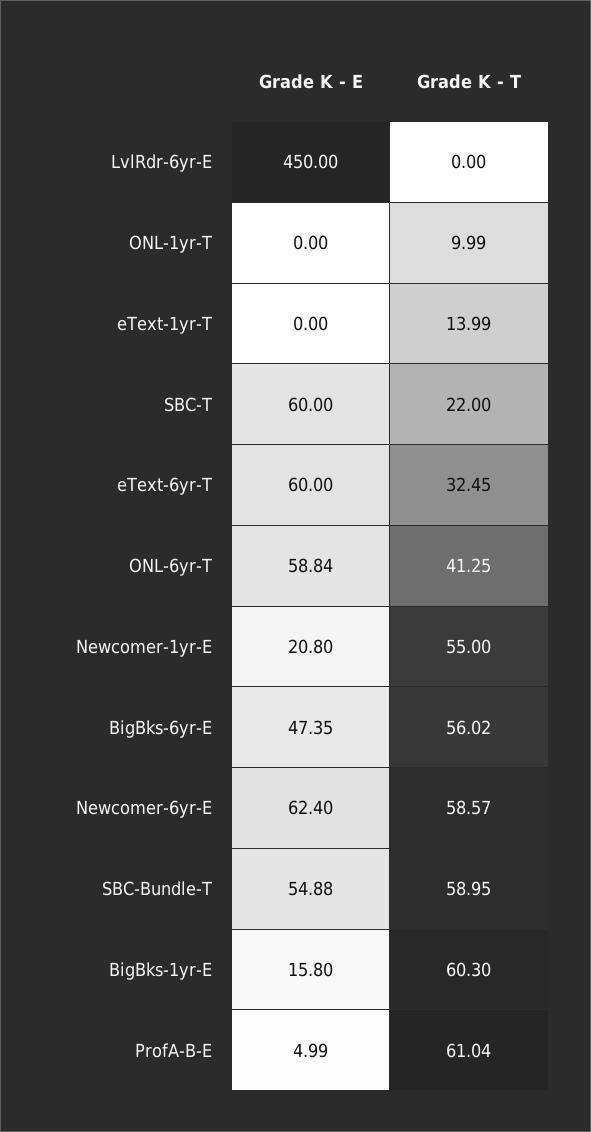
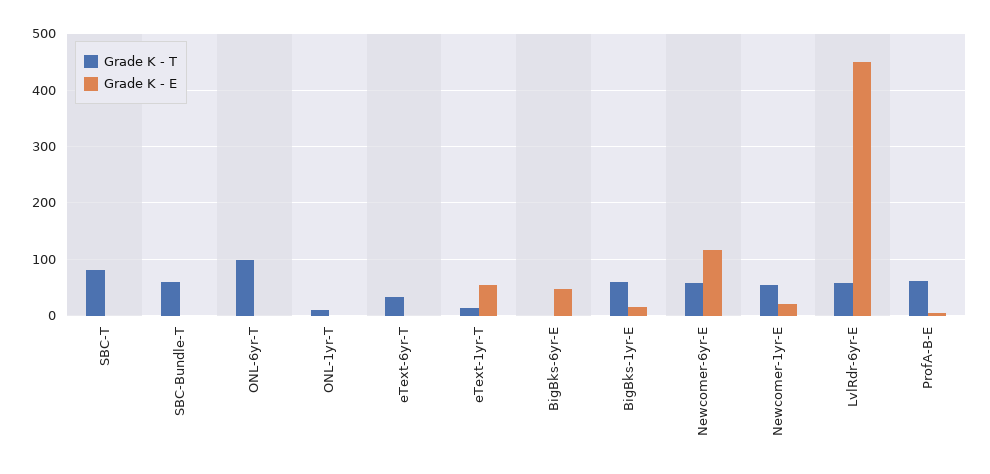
Grade K - T, LvlRdr-6yr-E: 0 -> 60
Grade K - E, eText-1yr-T: 0 -> 60
Grade K - E, SBC-T: 60 -> 0
Grade K - T, SBC-T: 22 -> 80
Grade K - E, eText-6yr-T: 60 -> 0
Grade K - E, ONL-6yr-T: 58.84 -> 0
Grade K - T, ONL-6yr-T: 41.25 -> 100
Grade K - T, BigBks-6yr-E: 56.02 -> 0
Grade K - E, Newcomer-6yr-E: 62.4 -> 120
Grade K - E, SBC-Bundle-T: 54.88 -> 0

